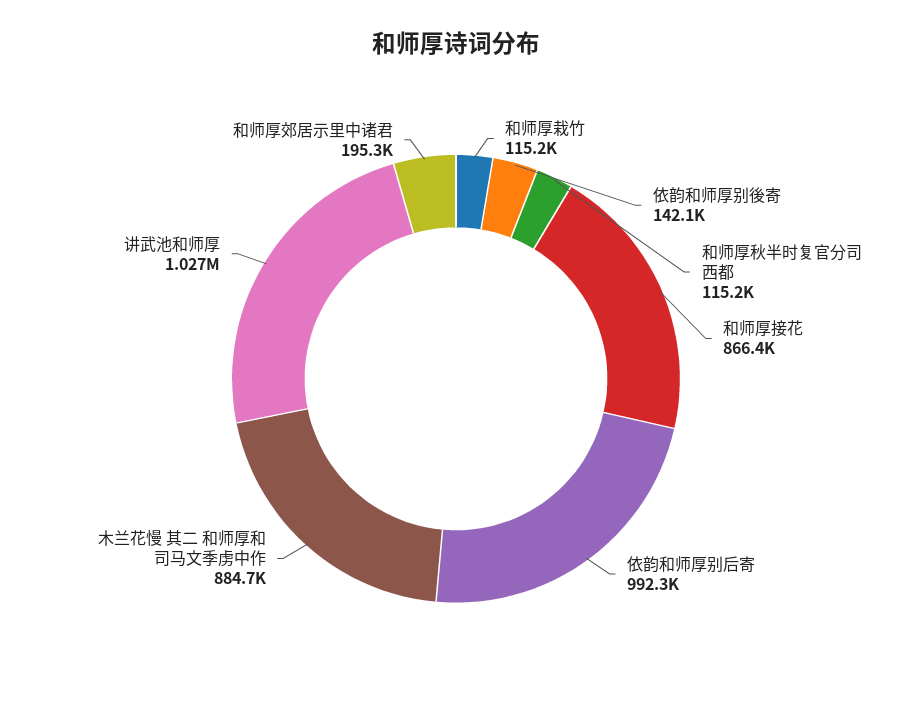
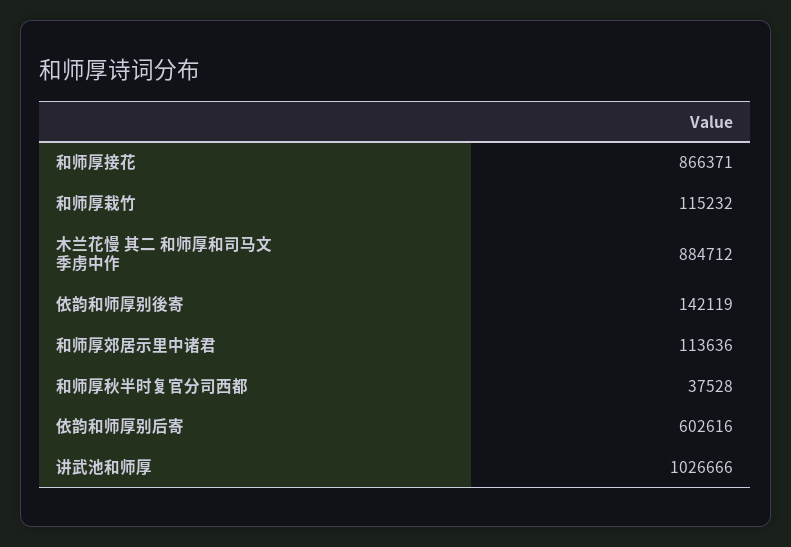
和师厚秋半时复官分司西都: 115200 -> 37528
依韵和师厚别后寄: 992300 -> 602616
和师厚郊居示里中诸君: 195300 -> 113636

